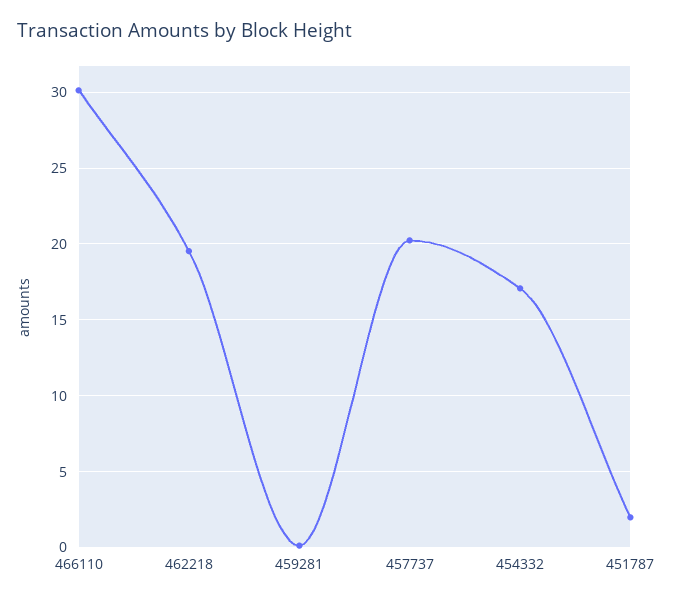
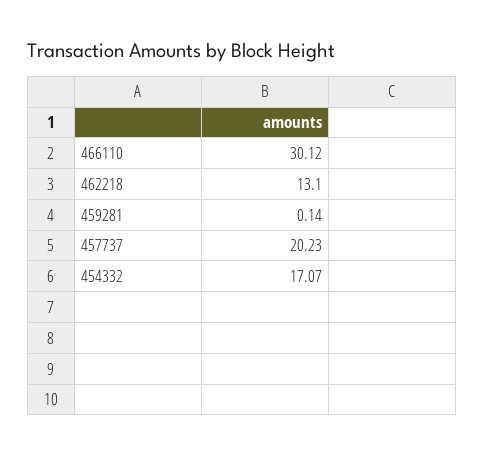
462218: 19.5 -> 13.1
451787: 2 -> none

